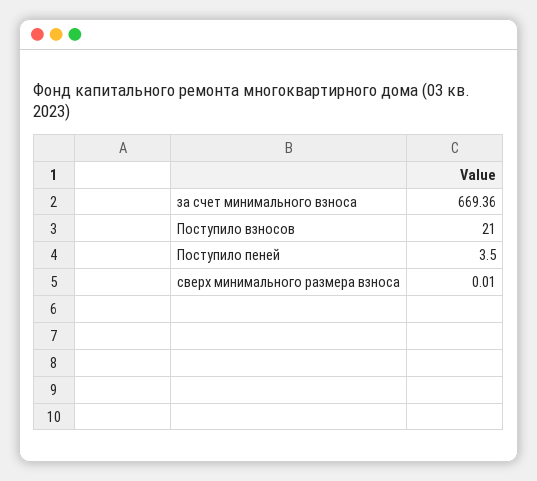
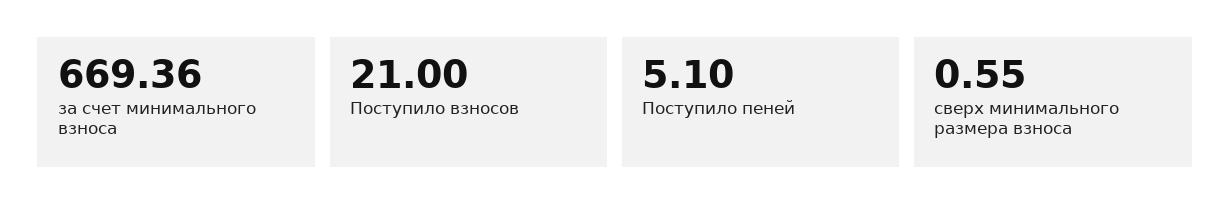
Поступило пеней: 3.5 -> 5.1
сверх минимального размера взноса: 0.01 -> 0.55

